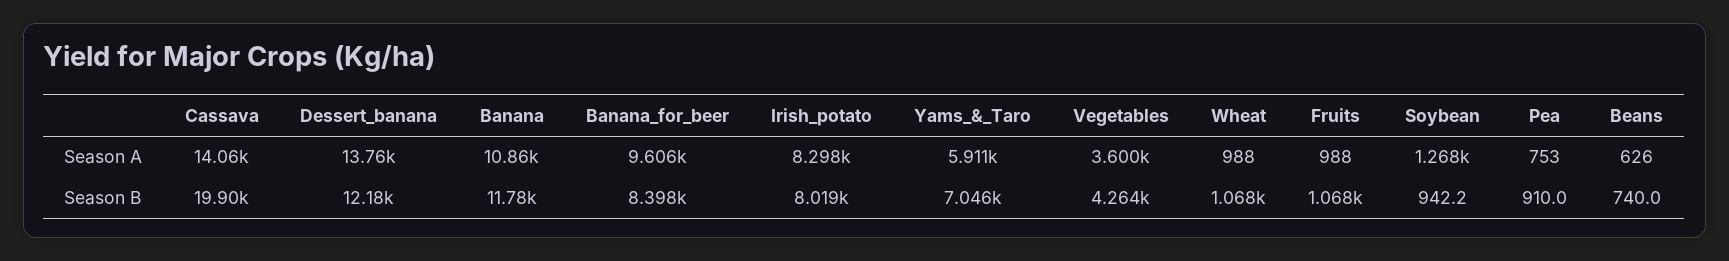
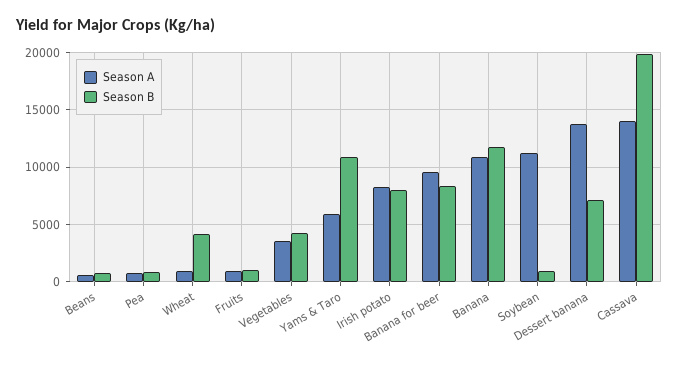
Season A, Soybean: 1268 -> 11000
Season B, Dessert_banana: 12180 -> 7000
Season B, Yams_&_Taro: 7046 -> 11000
Season B, Wheat: 1068 -> 4000

